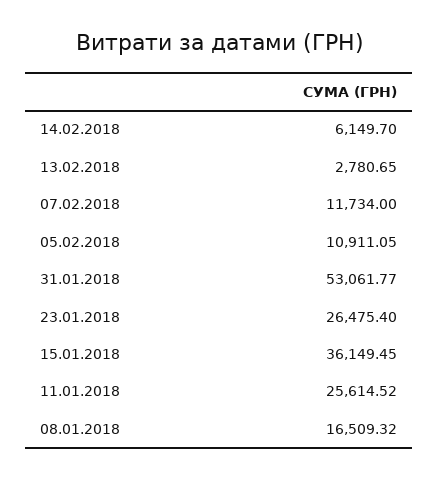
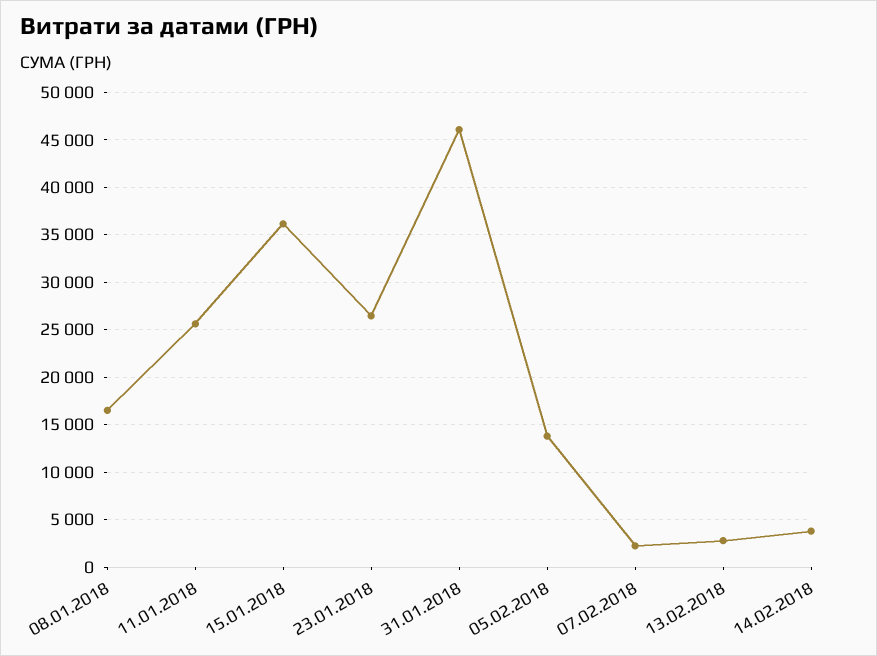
14.02.2018: 6149.7 -> 4000
07.02.2018: 11734 -> 2000
05.02.2018: 10911.05 -> 14000
31.01.2018: 53061.77 -> 46000

